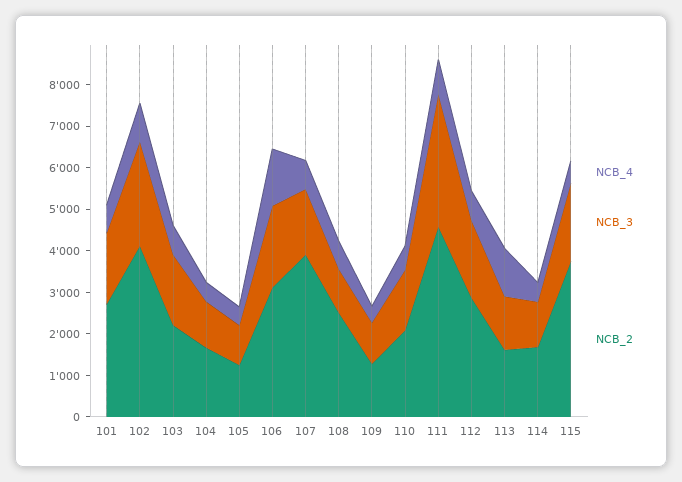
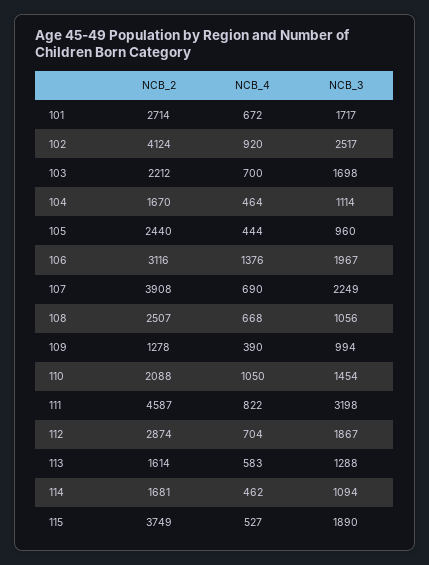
NCB_2, 105: 1200 -> 2440
NCB_3, 107: 1600 -> 2249
NCB_4, 110: 600 -> 1050
NCB_4, 113: 1200 -> 583

